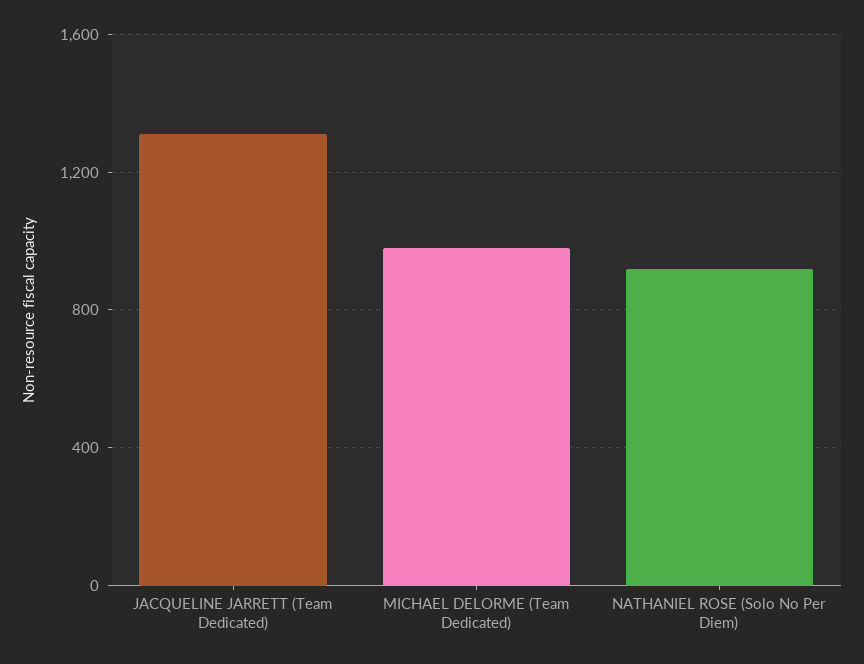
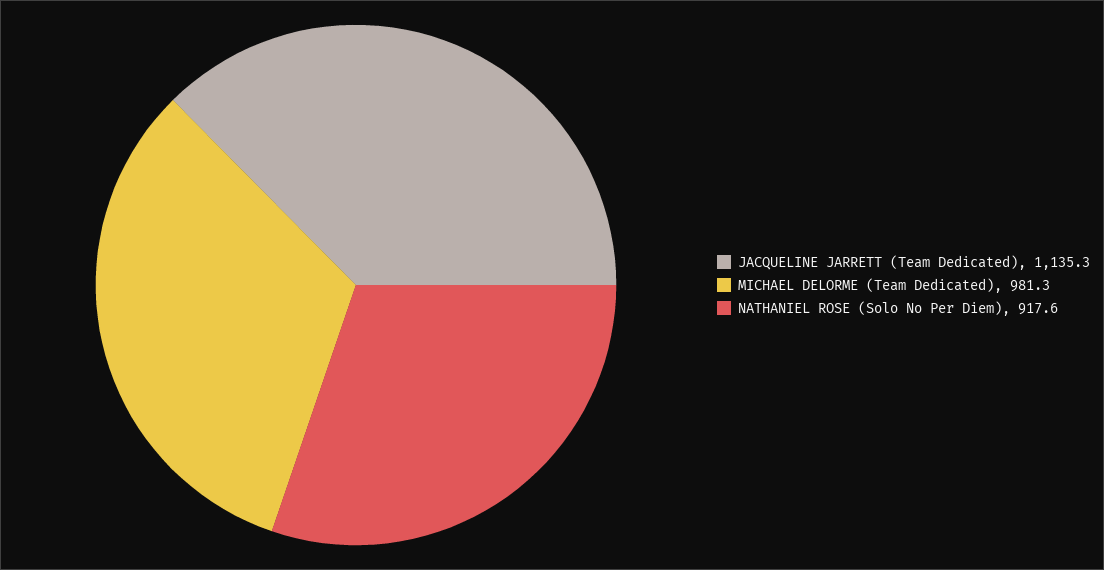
JACQUELINE JARRETT (Team Dedicated): 1300 -> 1135.3

